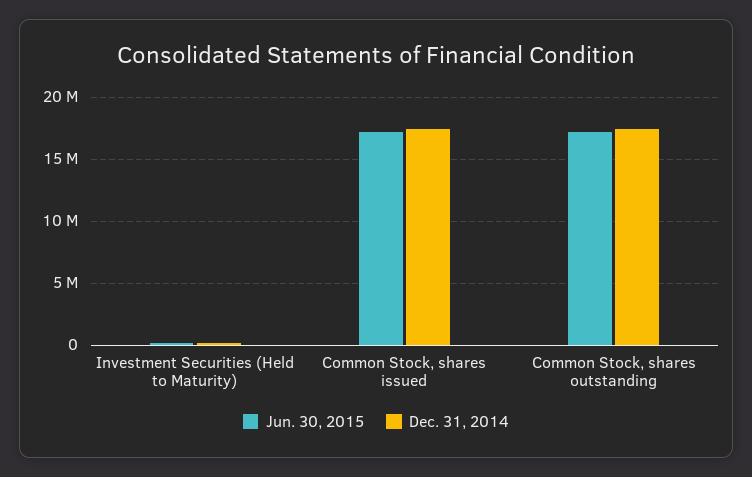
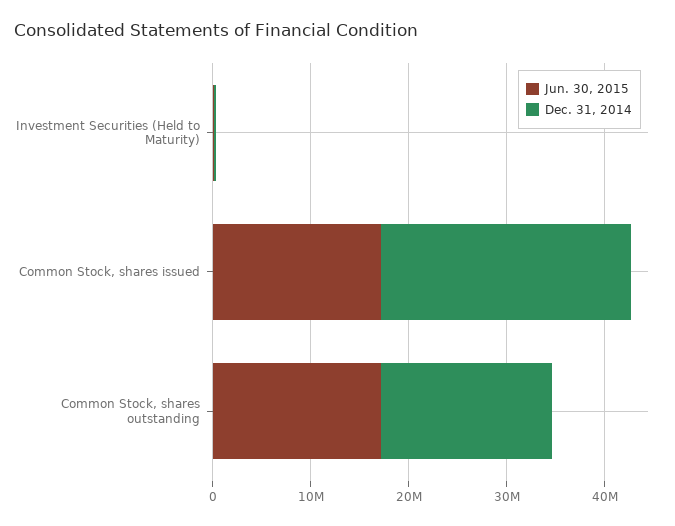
Dec. 31, 2014, Common Stock, shares issued: 17500000 -> 26000000

